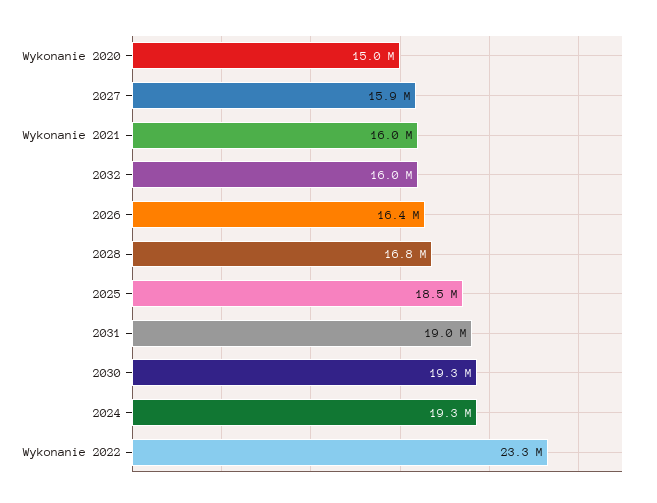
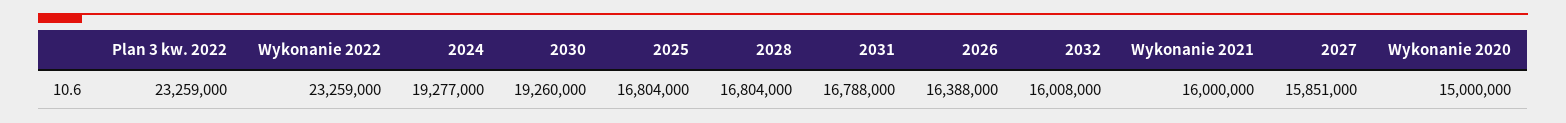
2025: 18500000 -> 16804000
2031: 19000000 -> 16788000
Plan 3 kw. 2022: none -> 23259000

